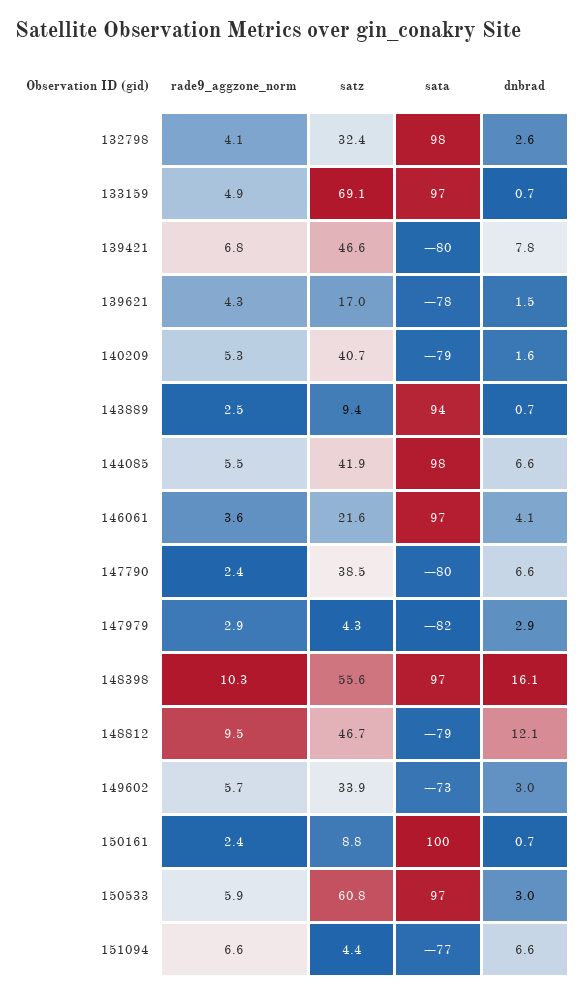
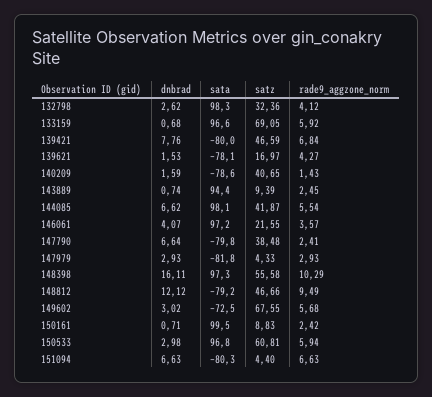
rade9_aggzone_norm, 133159: 4.9 -> 5.92
rade9_aggzone_norm, 140209: 5.3 -> 1.43
satz, 149602: 33.9 -> 67.55
sata, 151094: -77 -> -80.3

